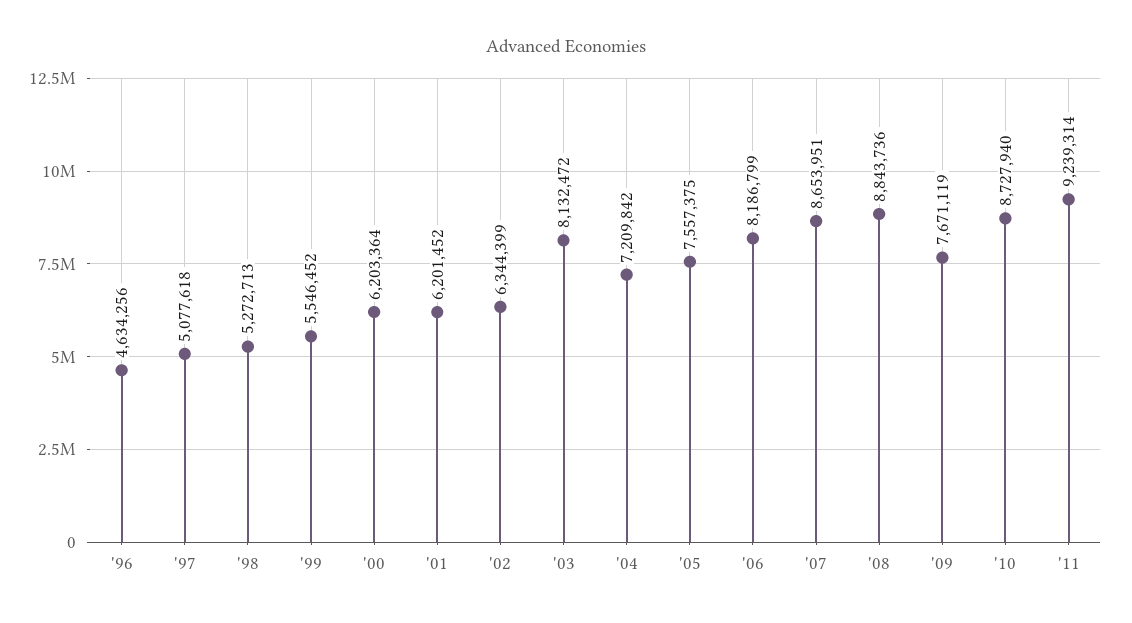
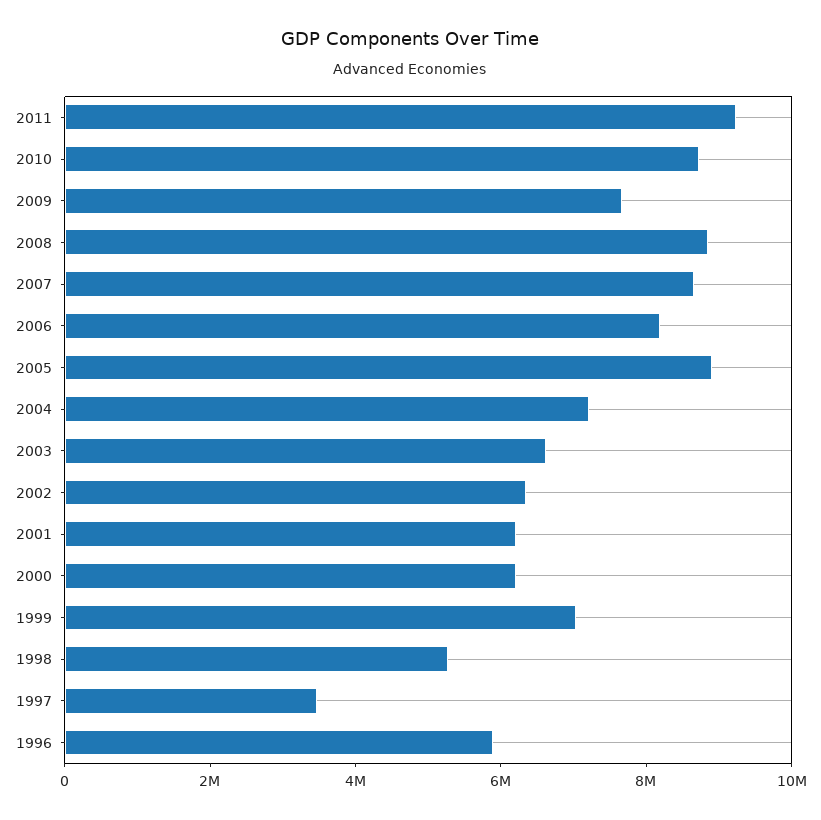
'96: 4634256 -> 6000000
'97: 5077618 -> 3500000
'99: 5546452 -> 7000000
'03: 8132472 -> 6500000
'05: 7557375 -> 9000000

